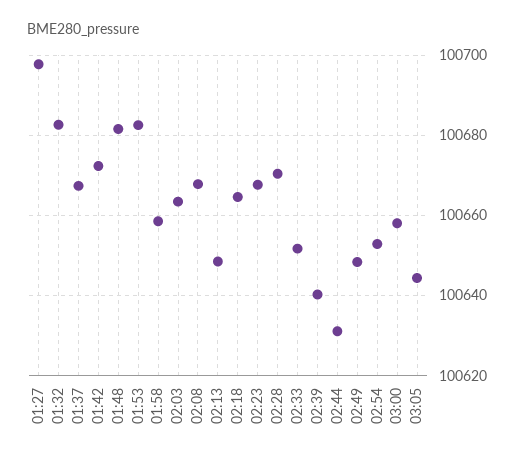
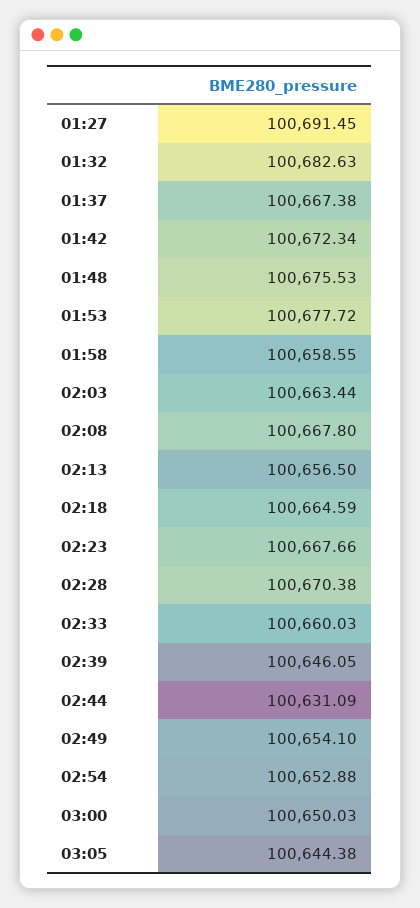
01:27: 100698 -> 100691.45
01:48: 100682 -> 100675.53
01:53: 100682 -> 100677.72
02:13: 100648 -> 100656.5
02:33: 100652 -> 100660.03
02:39: 100640 -> 100646.05
02:49: 100648 -> 100654.1
03:00: 100658 -> 100650.03

